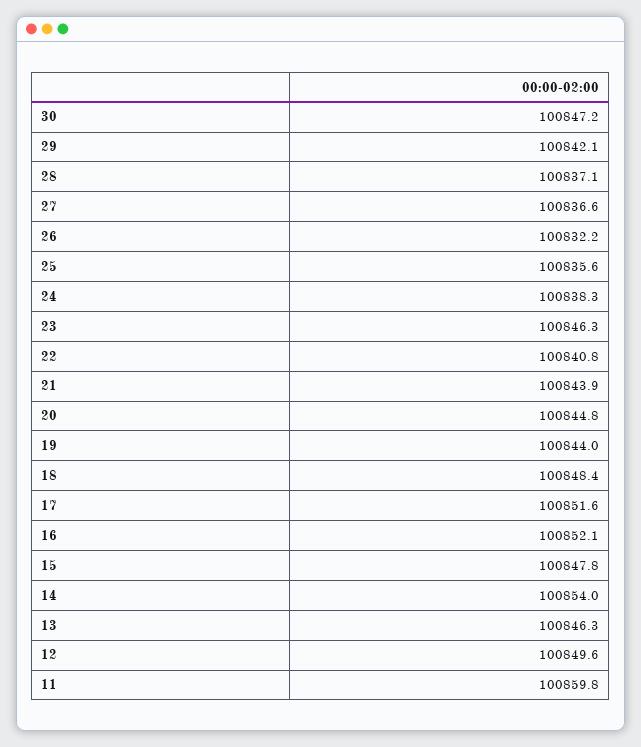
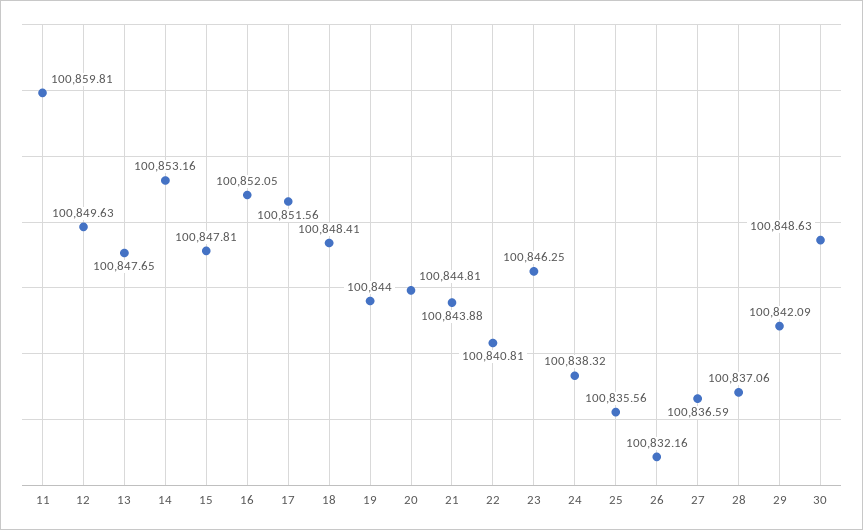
30: 100847.2 -> 100848.63
14: 100854 -> 100853.16
13: 100846.3 -> 100847.65

